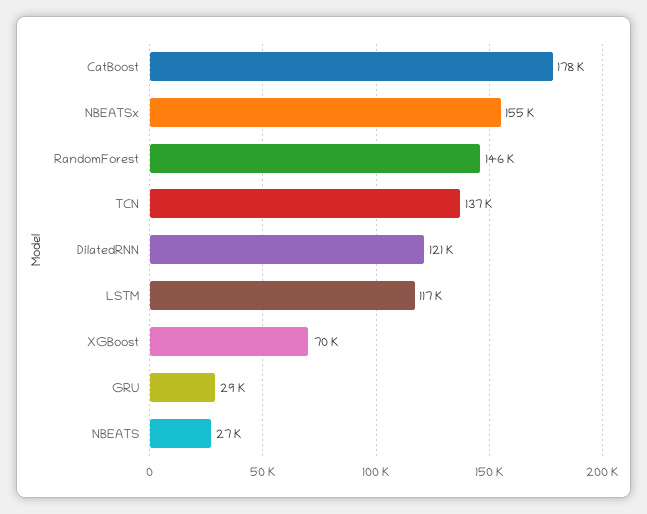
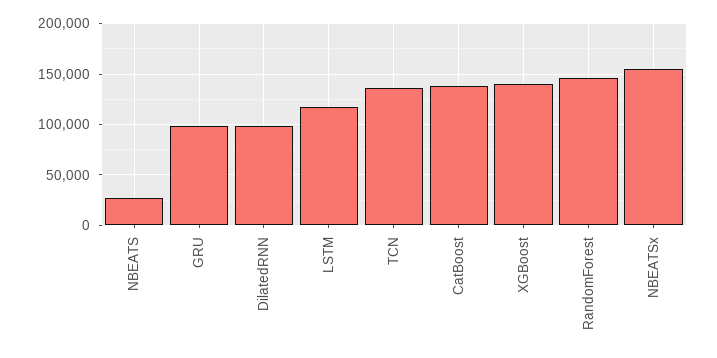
CatBoost: 178000 -> 140000
DilatedRNN: 121000 -> 100000
XGBoost: 70000 -> 140000
GRU: 29000 -> 100000

